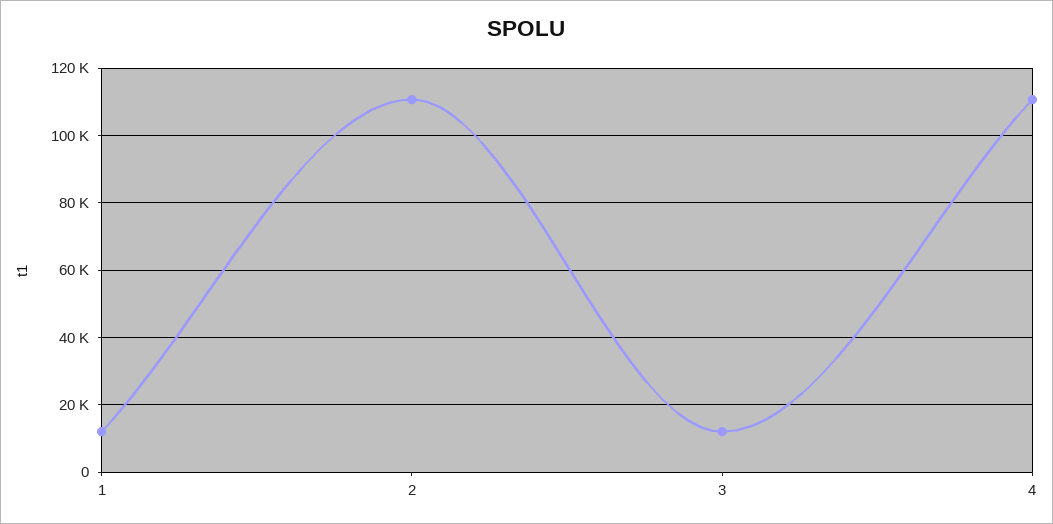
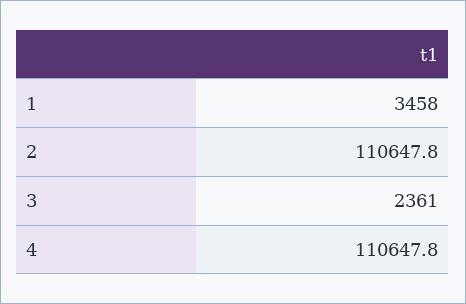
1: 12000 -> 3458
3: 12000 -> 2361

